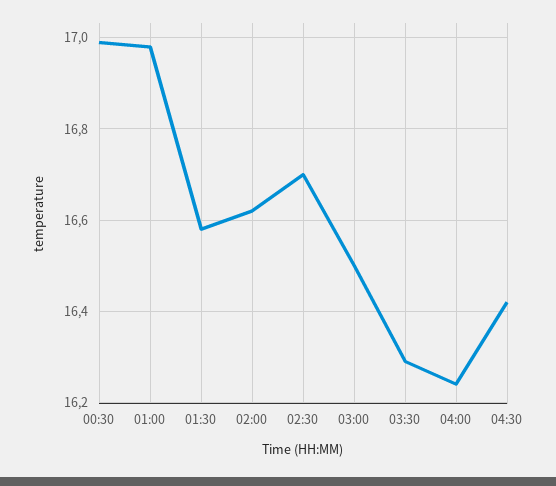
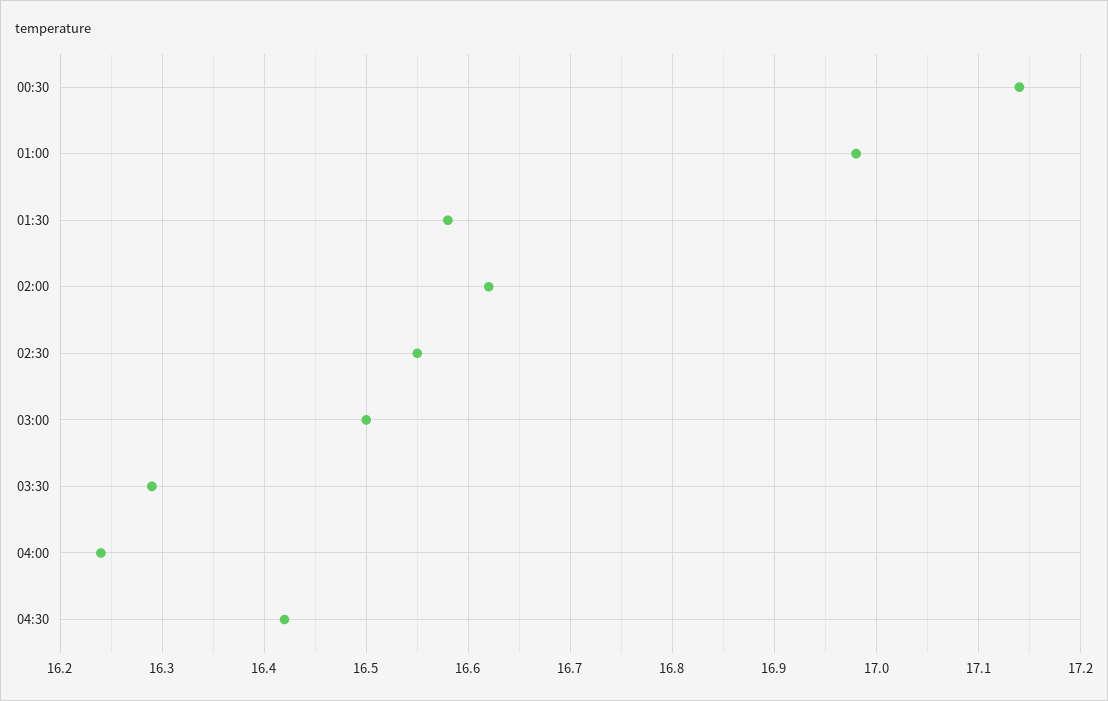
00:30: 17 -> 17.14
02:30: 16.7 -> 16.55

